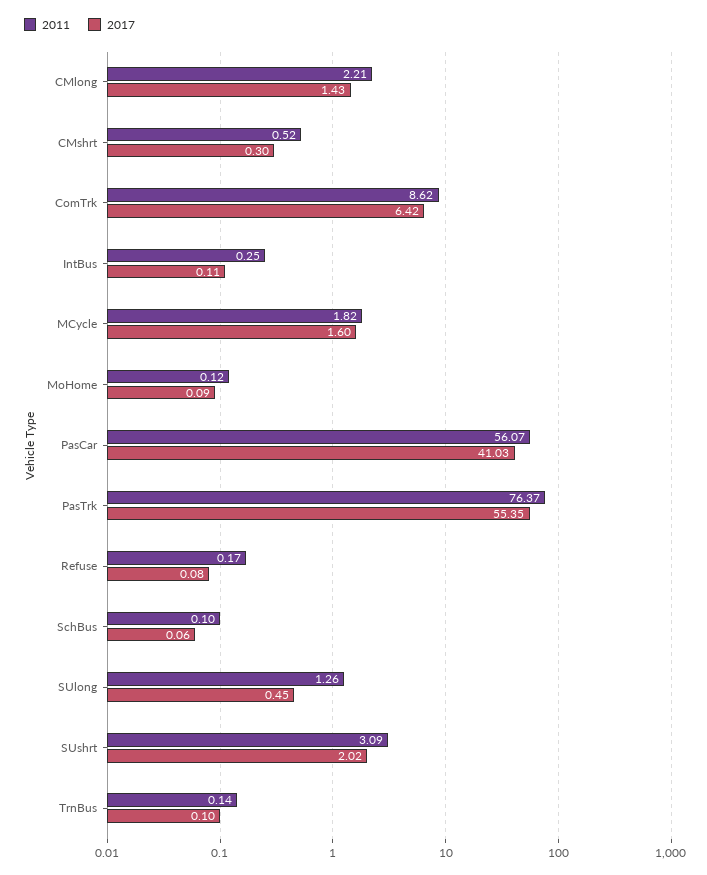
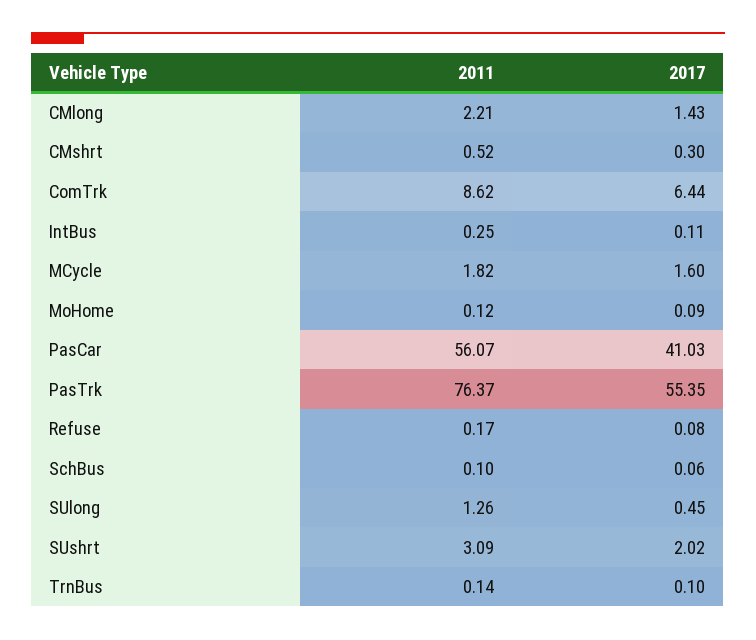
2017, ComTrk: 6.42 -> 6.44

